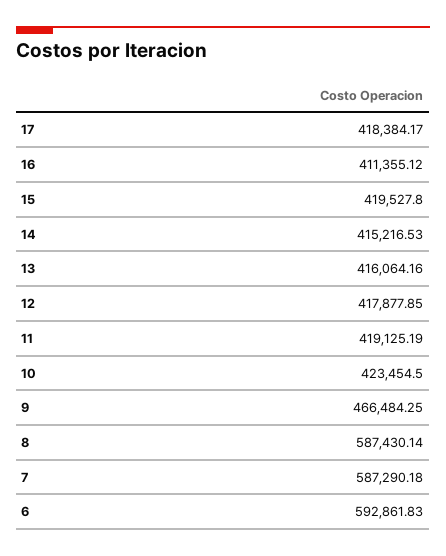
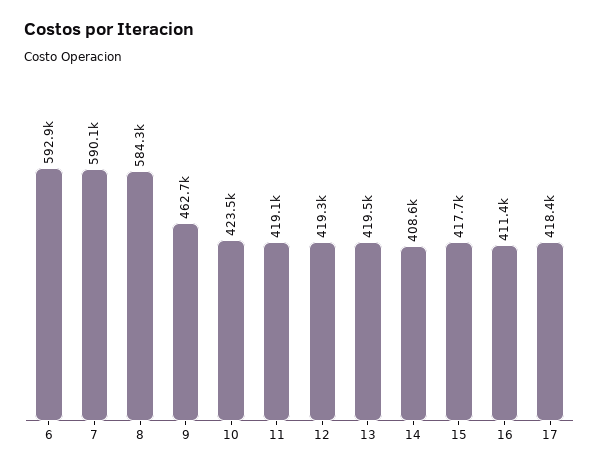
15: 419527.8 -> 417700
14: 415216.53 -> 408600
13: 416064.16 -> 419500
12: 417877.85 -> 419300
9: 466484.25 -> 462700
8: 587430.14 -> 584300
7: 587290.18 -> 590100

